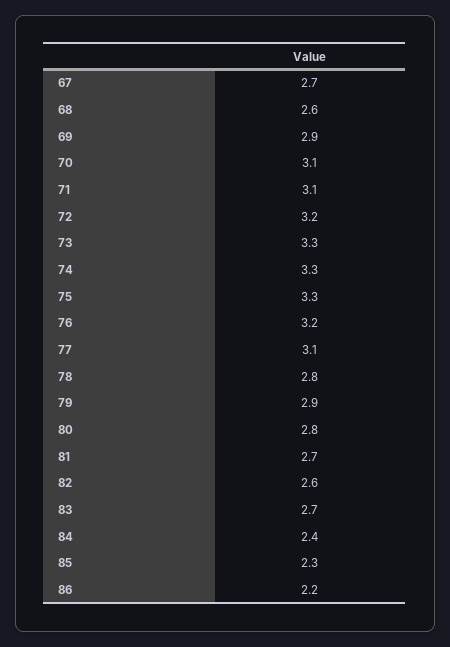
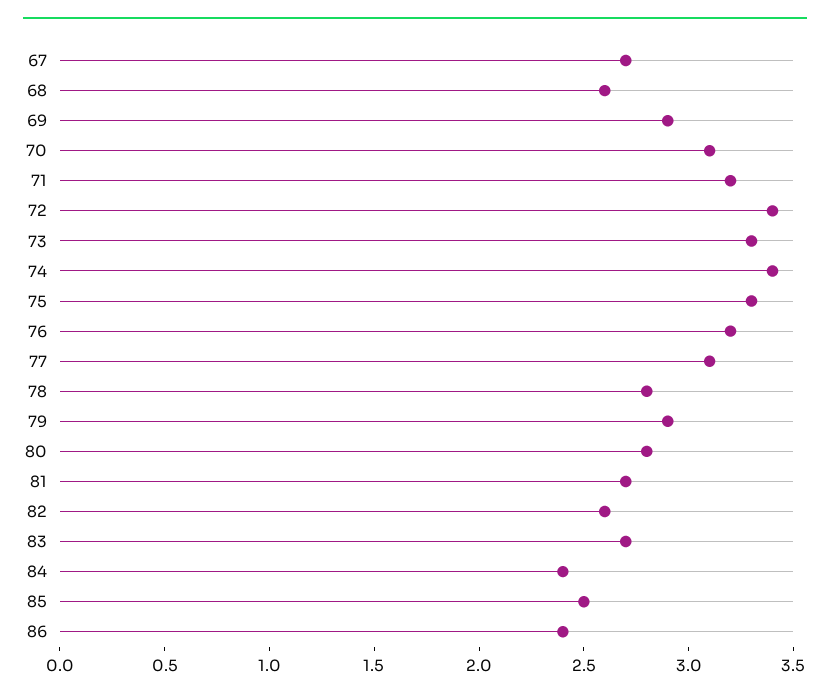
71: 3.1 -> 3.2
72: 3.2 -> 3.4
74: 3.3 -> 3.4
85: 2.3 -> 2.5
86: 2.2 -> 2.4

